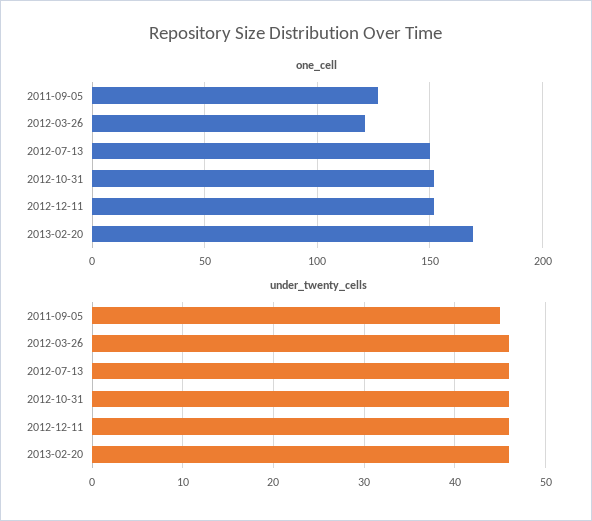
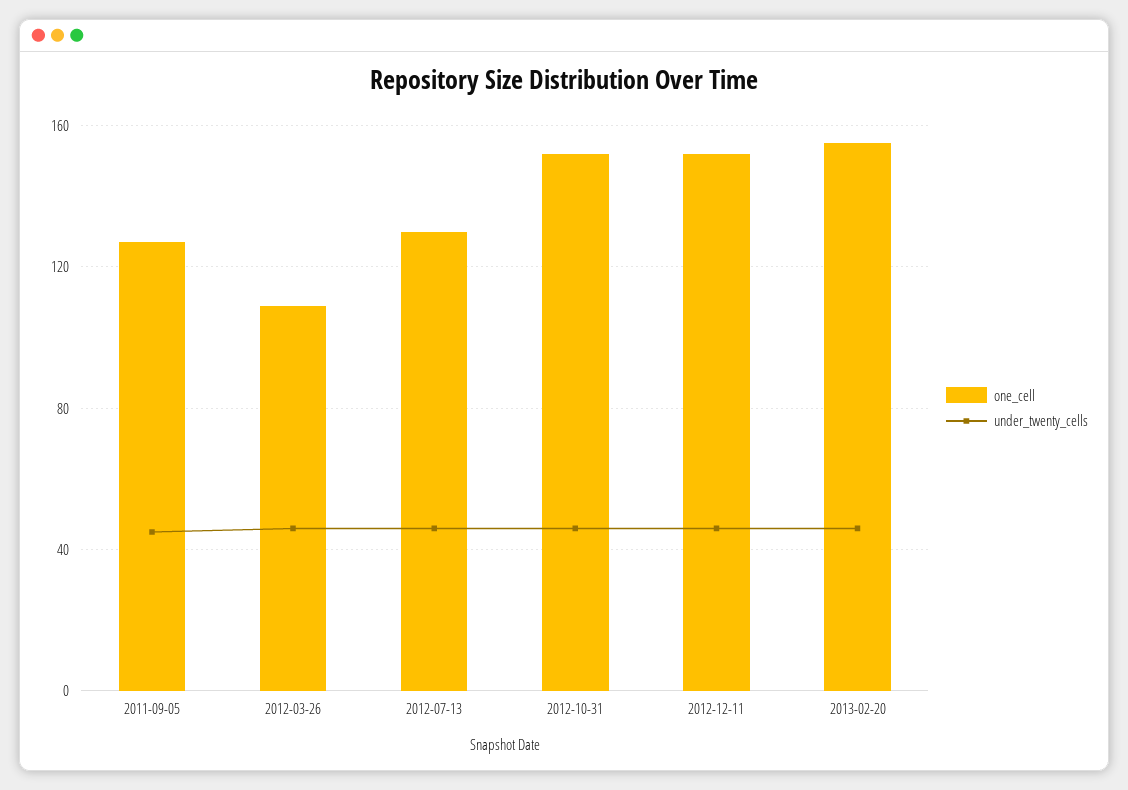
one_cell, 2012-03-26: 120 -> 110
one_cell, 2012-07-13: 150 -> 130
one_cell, 2013-02-20: 170 -> 155

